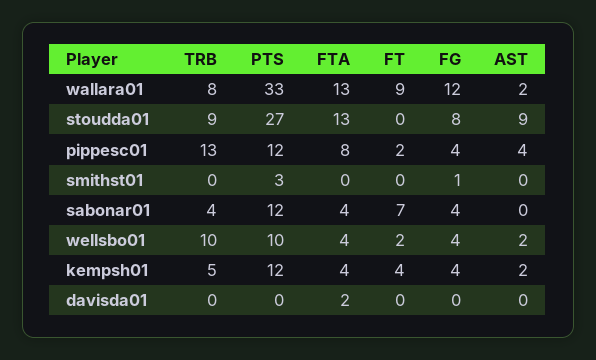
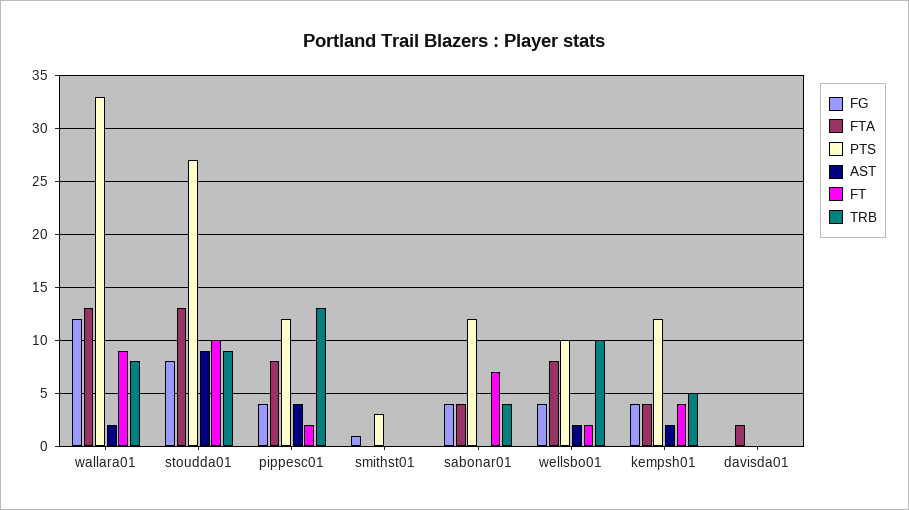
FT, stoudda01: 0 -> 10
FTA, wellsbo01: 4 -> 8

